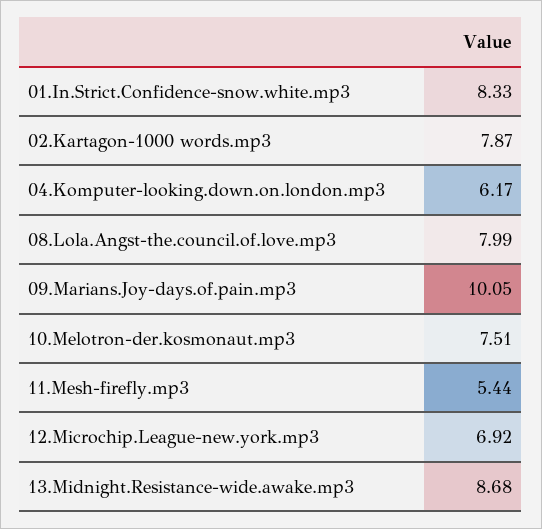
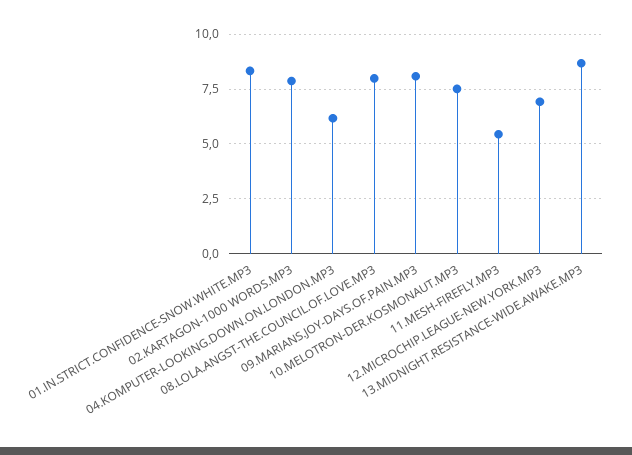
09.Marians.Joy-days.of.pain.mp3: 10.05 -> 8

